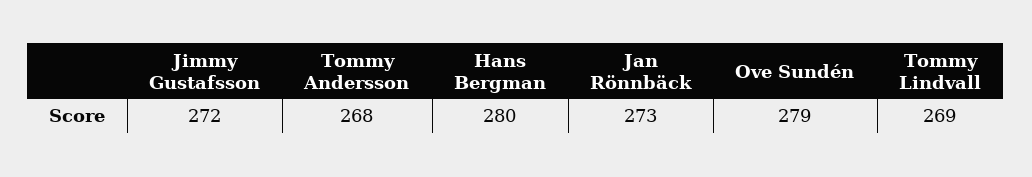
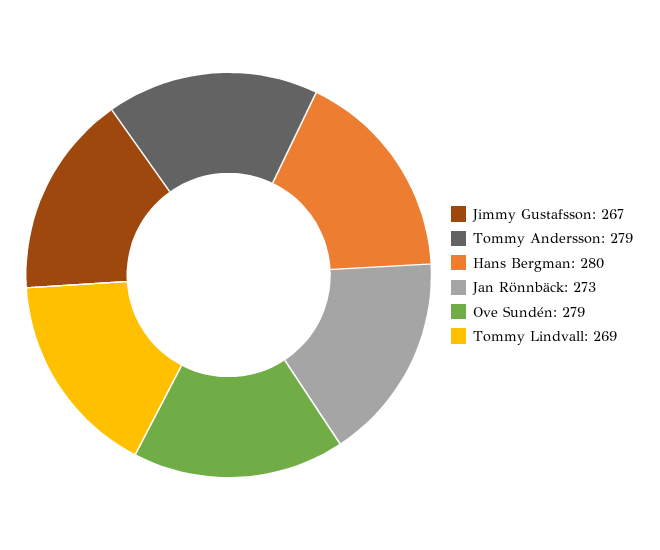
Jimmy Gustafsson: 272 -> 267
Tommy Andersson: 268 -> 279

